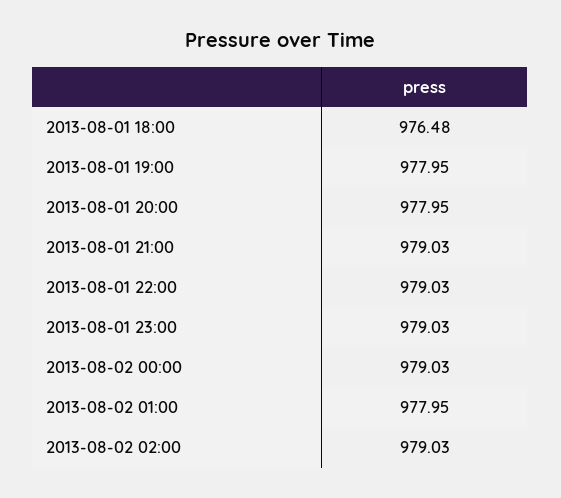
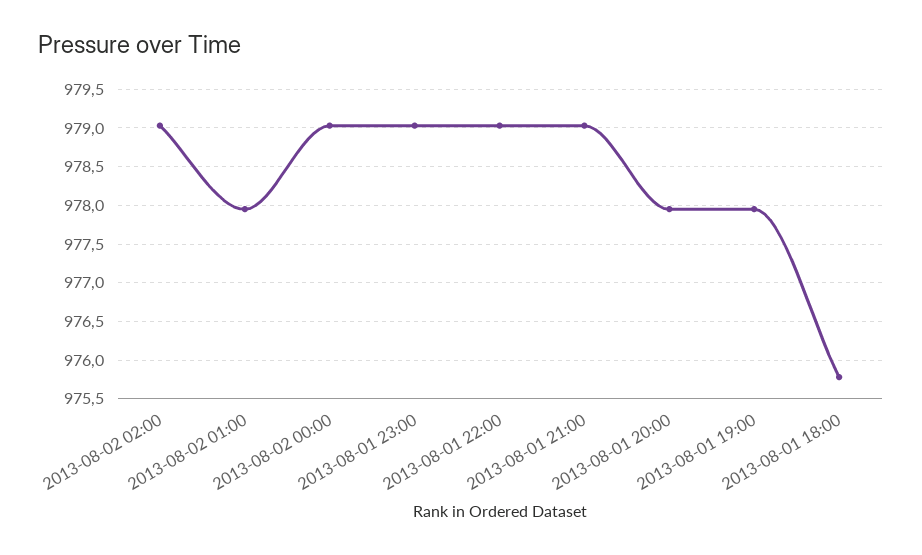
2013-08-01 18:00: 976.48 -> 975.8

